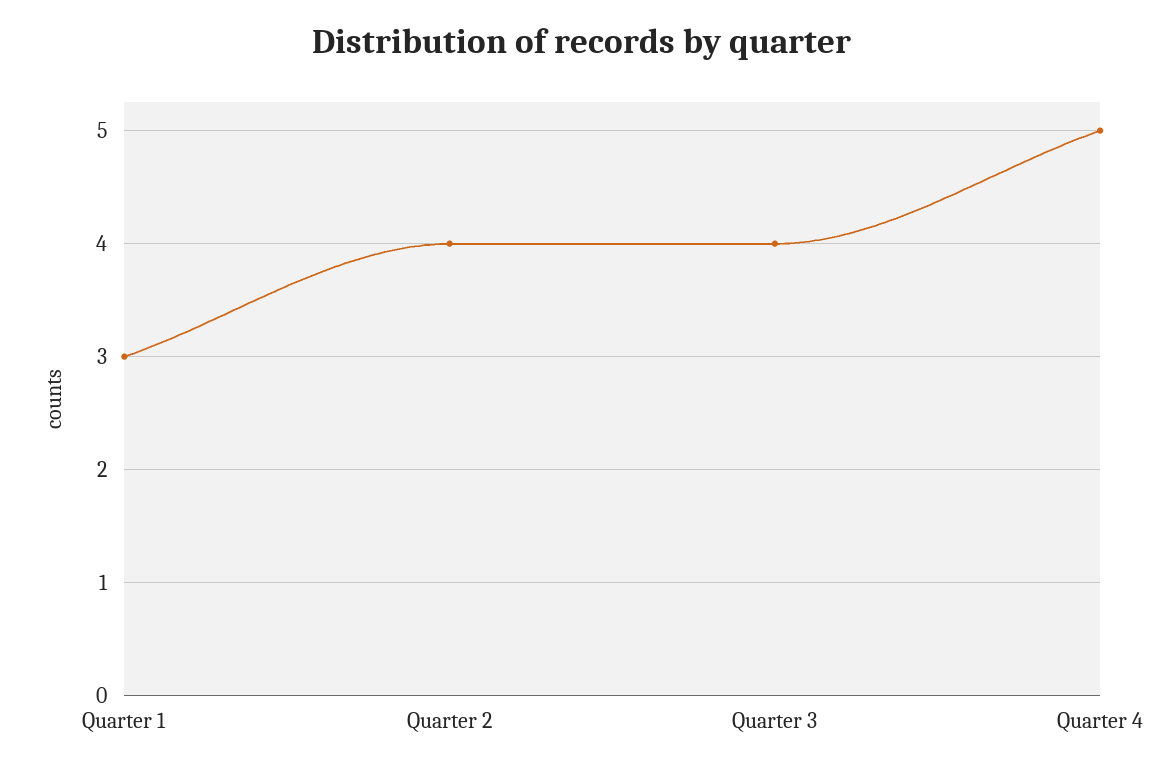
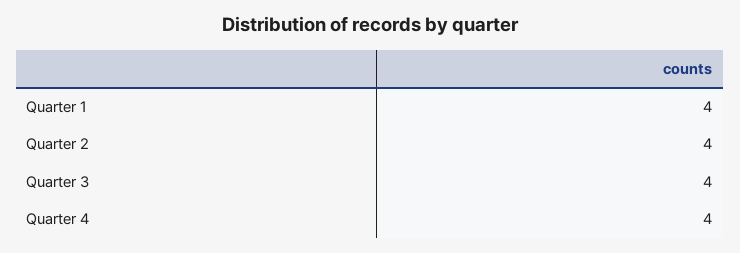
Quarter 1: 3 -> 4
Quarter 4: 5 -> 4

